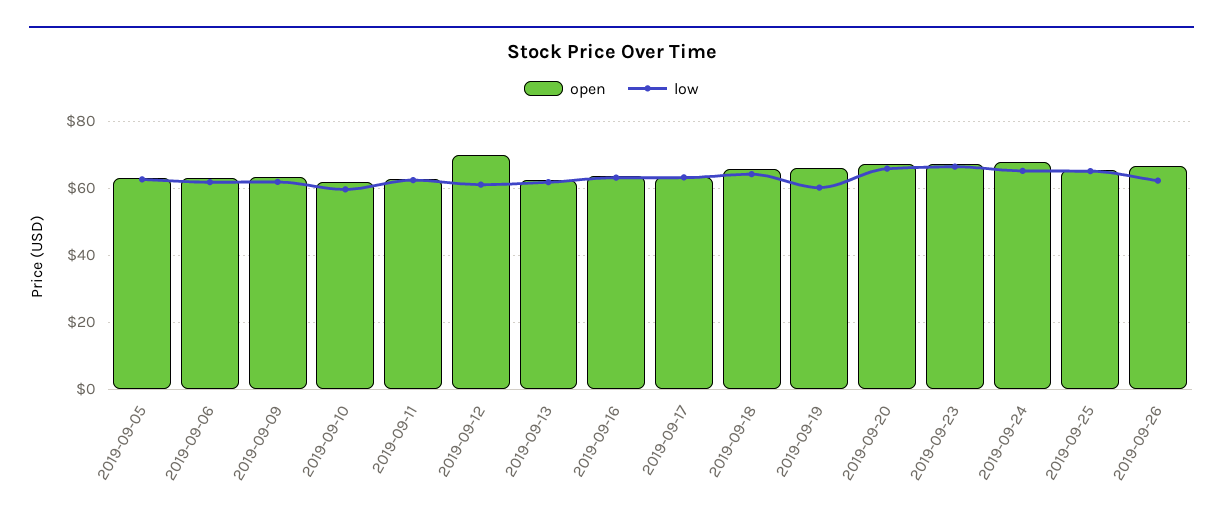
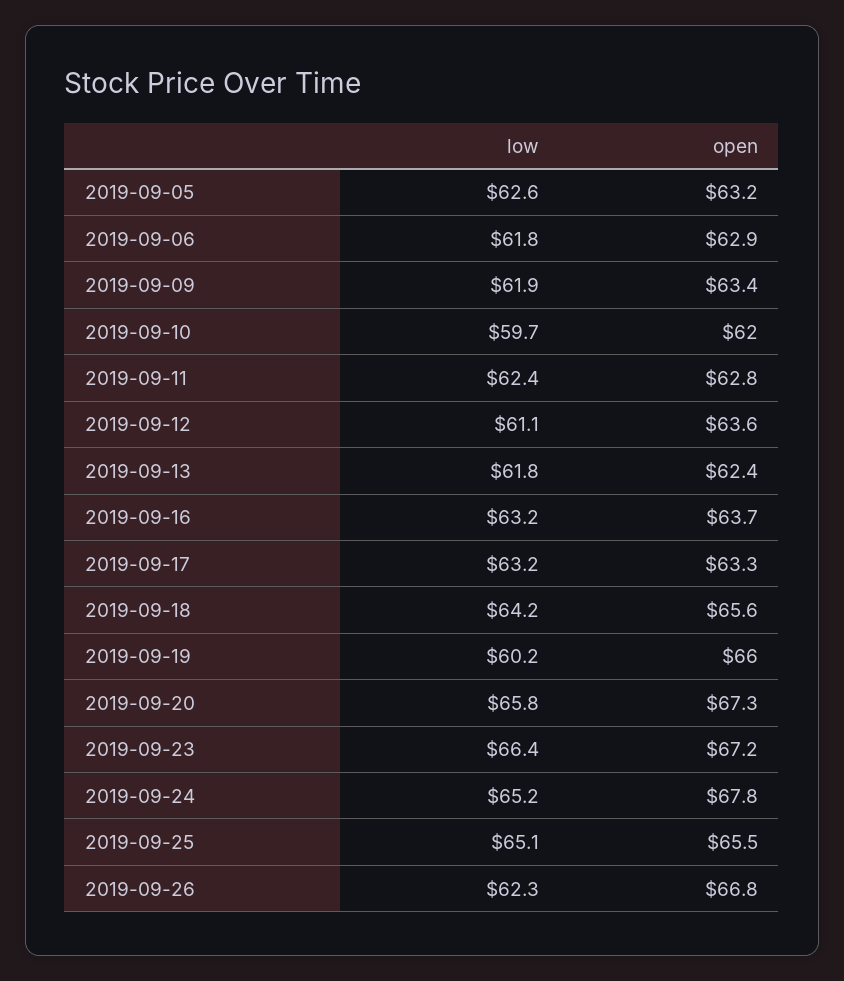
open, 2019-09-12: 70 -> 63.6

